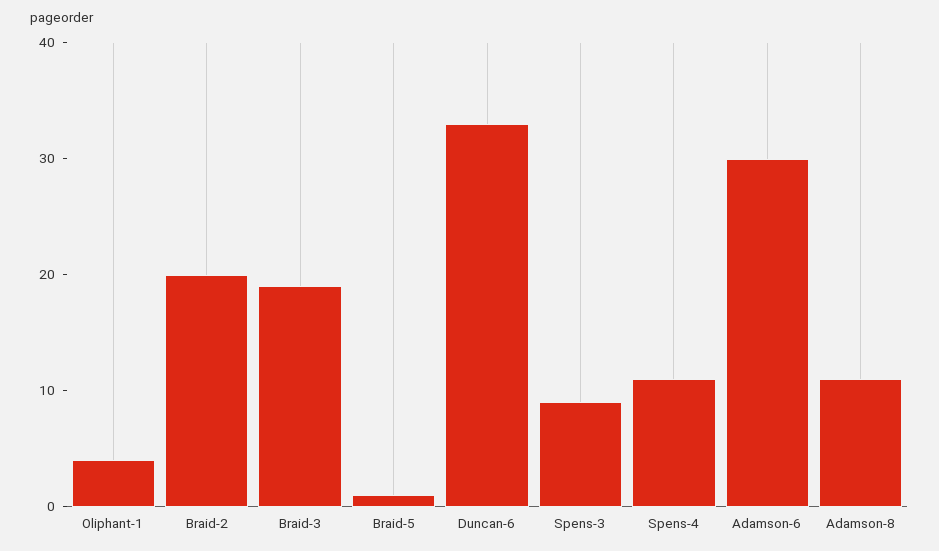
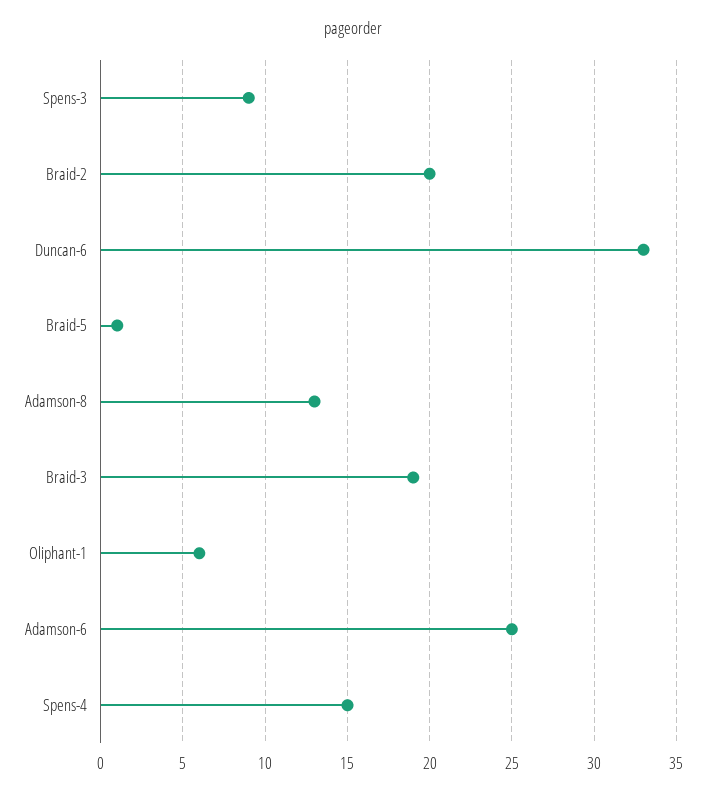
Oliphant-1: 4 -> 6
Spens-4: 11 -> 15
Adamson-6: 30 -> 25
Adamson-8: 11 -> 13

